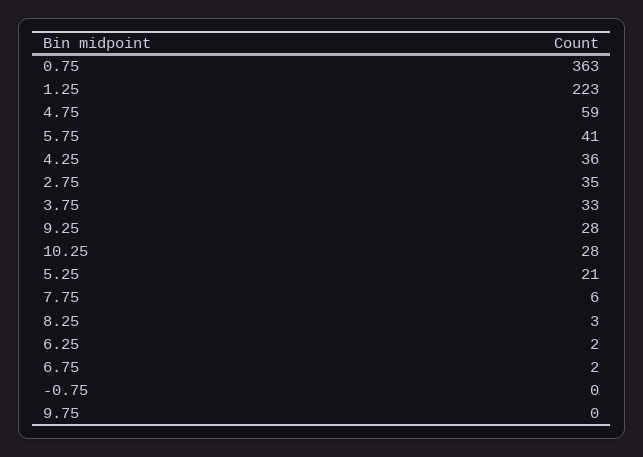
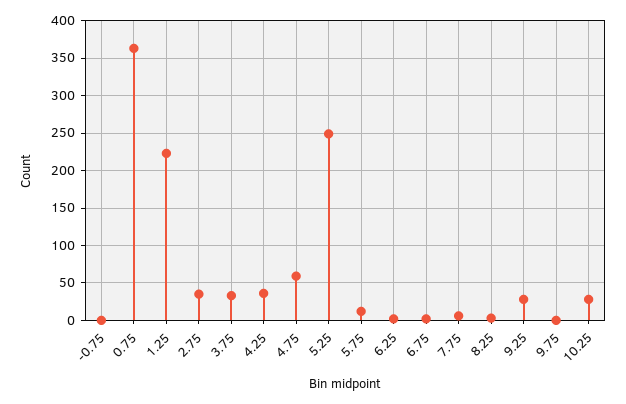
5.75: 41 -> 10
5.25: 21 -> 250

